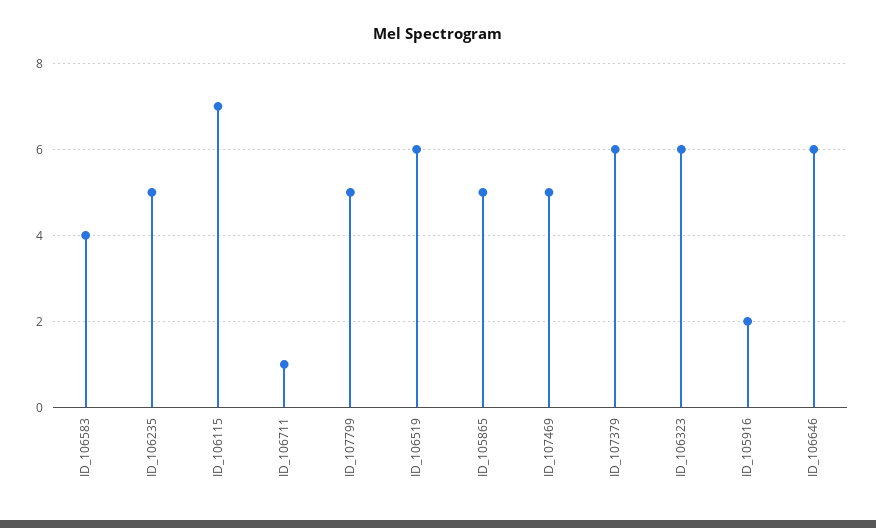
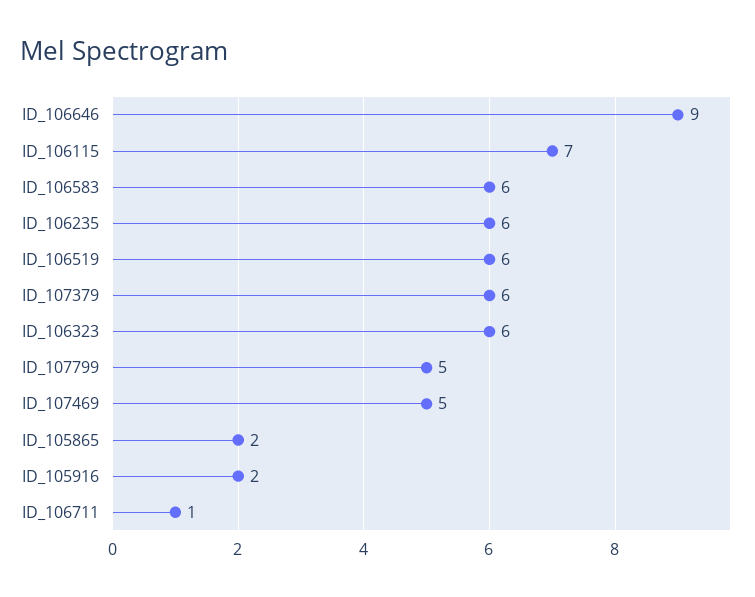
ID_106583: 4 -> 6
ID_106235: 5 -> 6
ID_105865: 5 -> 2
ID_106646: 6 -> 9

